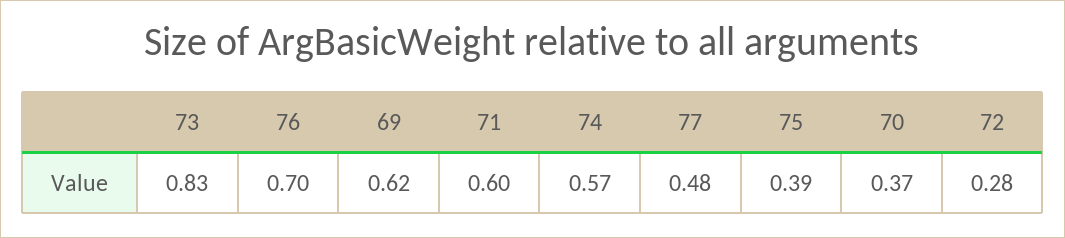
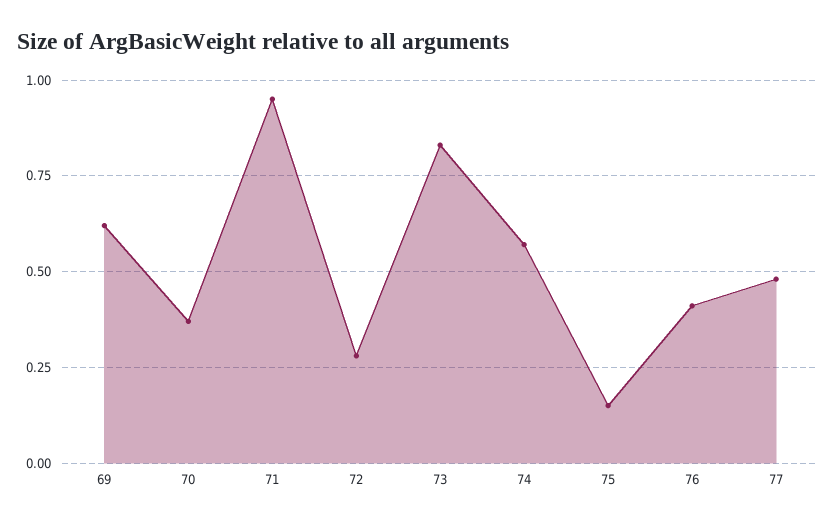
76: 0.7 -> 0.4
71: 0.6 -> 0.95
75: 0.39 -> 0.15

